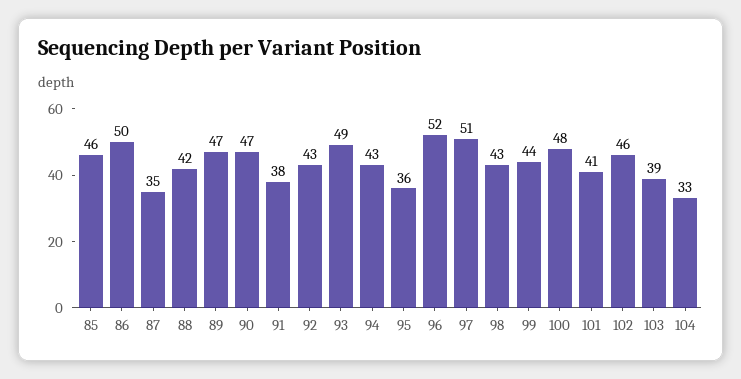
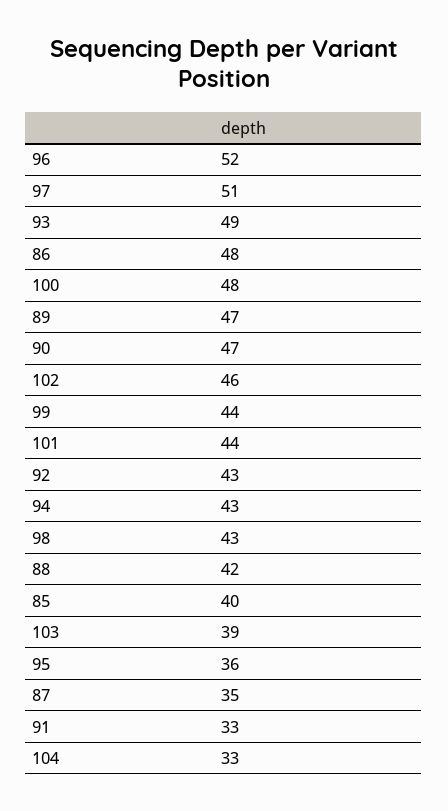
85: 46 -> 40
86: 50 -> 48
91: 38 -> 33
101: 41 -> 44

